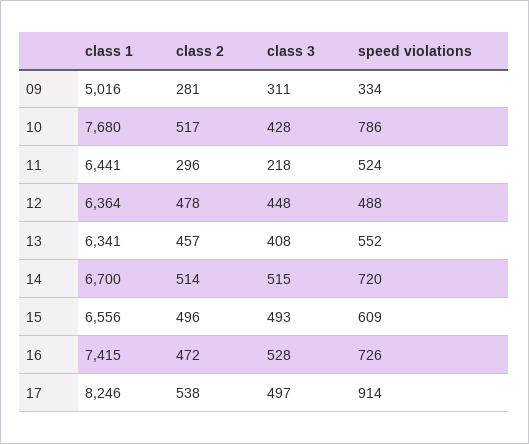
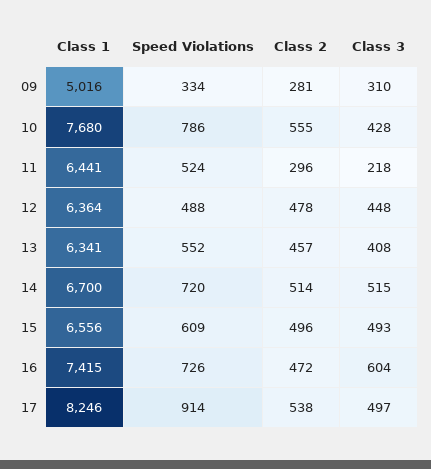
class 3, 09: 311 -> 310
class 2, 10: 517 -> 555
class 3, 16: 528 -> 604

